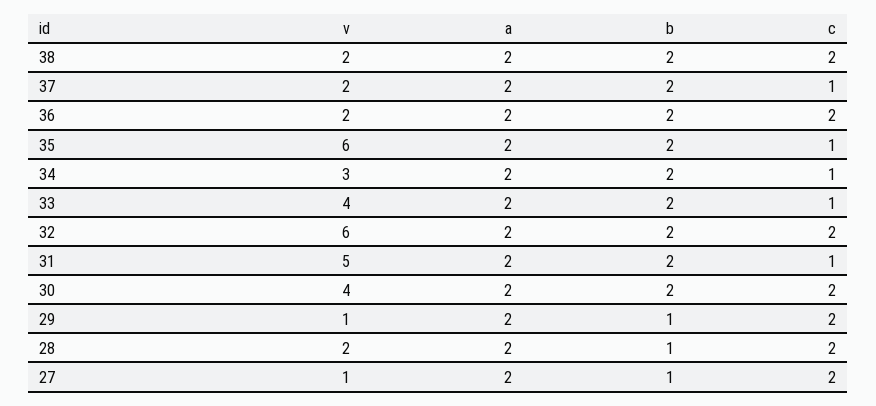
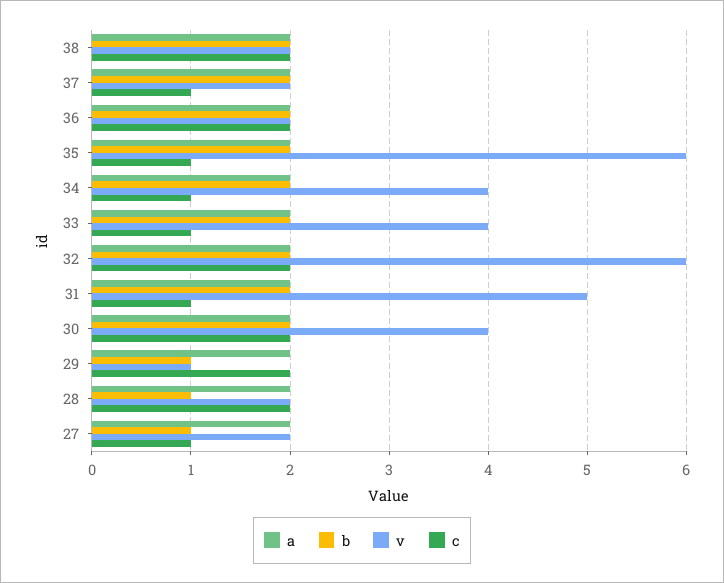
v, 34: 3 -> 4
v, 27: 1 -> 2
c, 27: 2 -> 1

